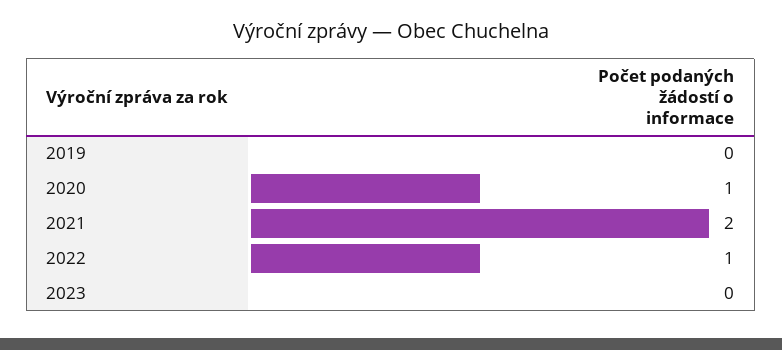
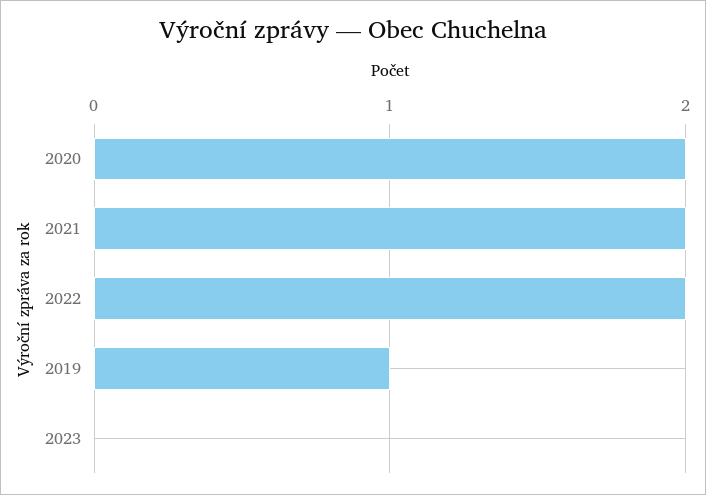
2019: 0 -> 1
2020: 1 -> 2
2022: 1 -> 2

